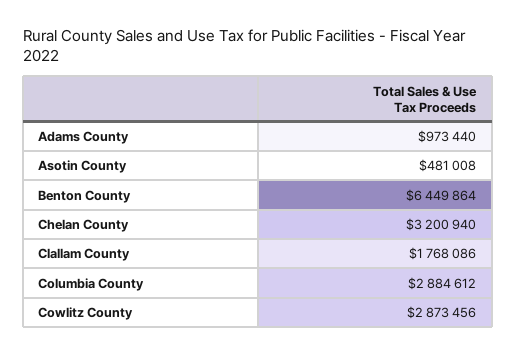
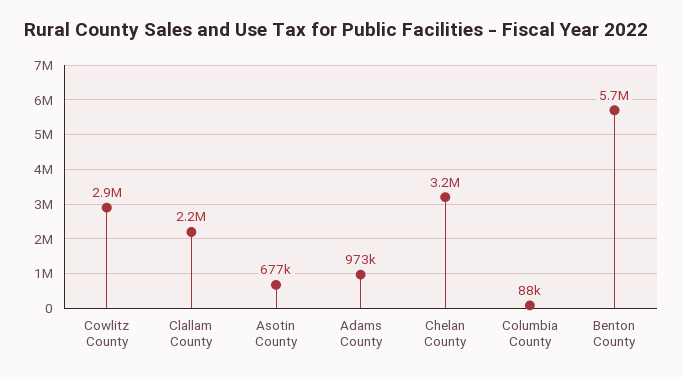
Asotin County: 481008 -> 677000
Benton County: 6449864 -> 5700000
Clallam County: 1768086 -> 2200000
Columbia County: 2884612 -> 88000

